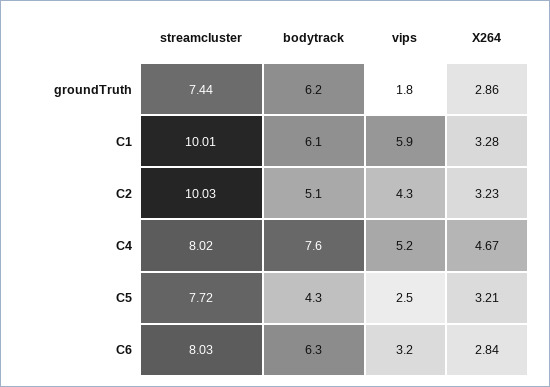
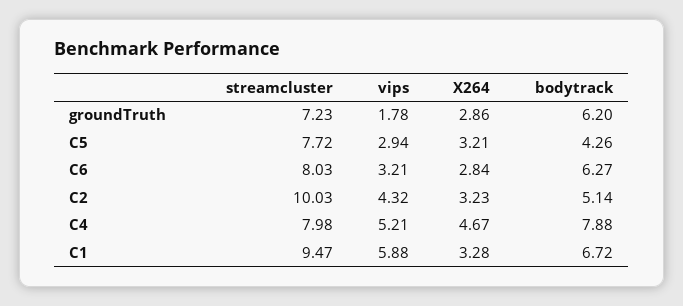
streamcluster, groundTruth: 7.44 -> 7.23
streamcluster, C1: 10.01 -> 9.47
bodytrack, C1: 6.1 -> 6.72
streamcluster, C4: 8.02 -> 7.98
bodytrack, C4: 7.6 -> 7.88
vips, C5: 2.5 -> 2.94

